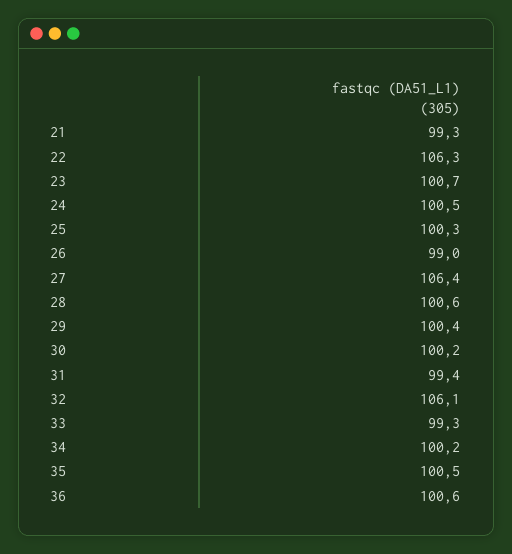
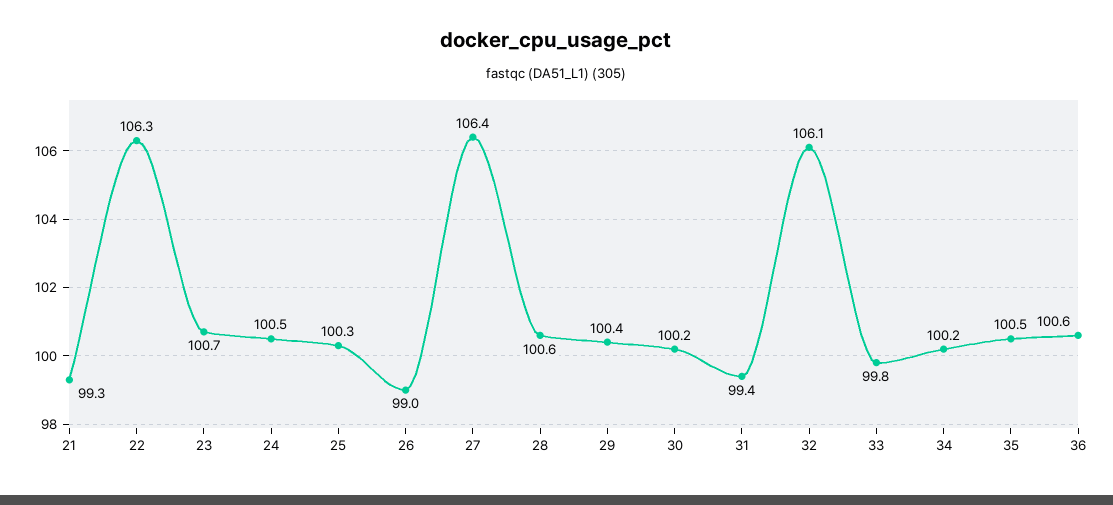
33: 99.3 -> 99.8

